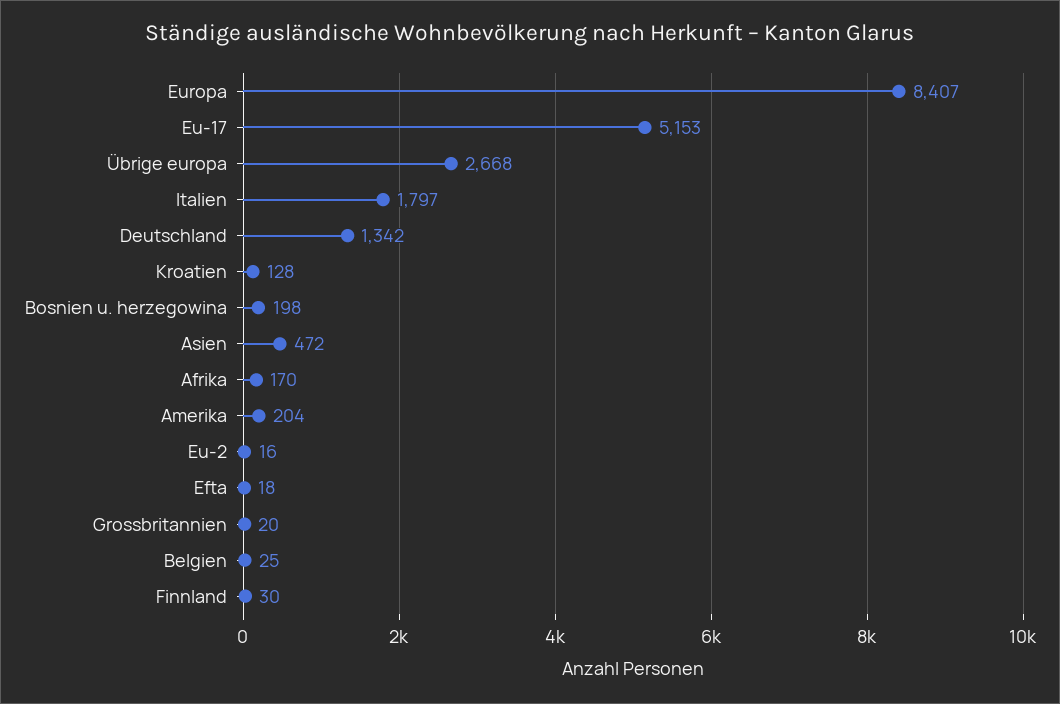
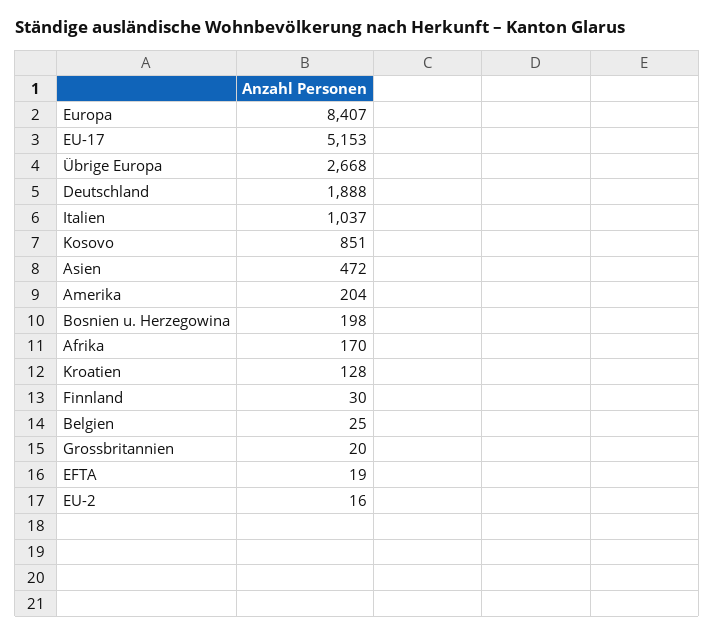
Italien: 1797 -> 1037
Deutschland: 1342 -> 1888
Efta: 18 -> 19
Kosovo: none -> 851

